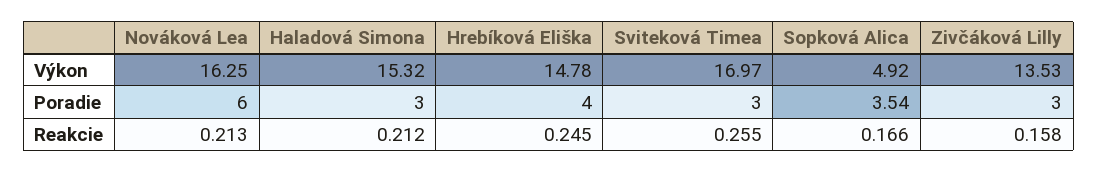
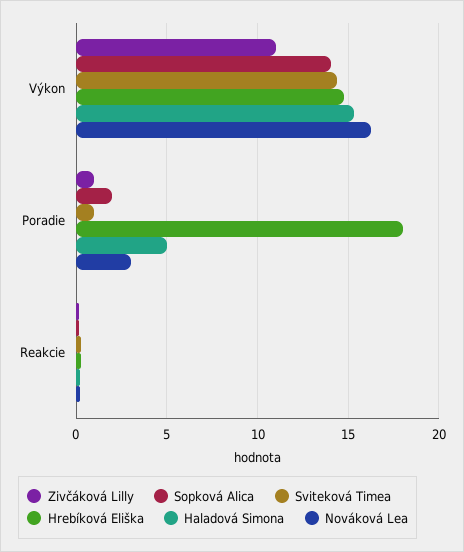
Sviteková Timea, Výkon: 16.97 -> 14.5
Sopková Alica, Výkon: 4.92 -> 14
Zivčáková Lilly, Výkon: 13.53 -> 11
Nováková Lea, Poradie: 6 -> 3
Haladová Simona, Poradie: 3 -> 5
Hrebíková Eliška, Poradie: 4 -> 18
Sviteková Timea, Poradie: 3 -> 1
Sopková Alica, Poradie: 3.54 -> 2
Zivčáková Lilly, Poradie: 3 -> 1

